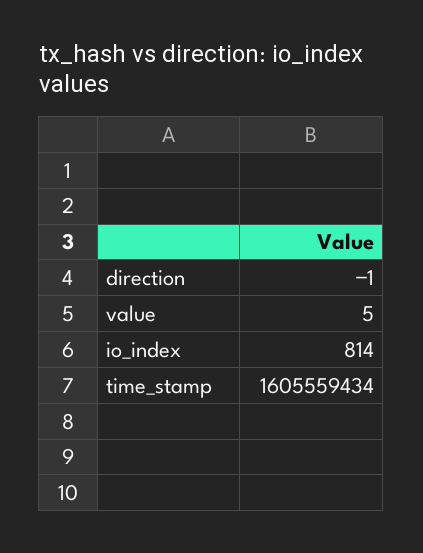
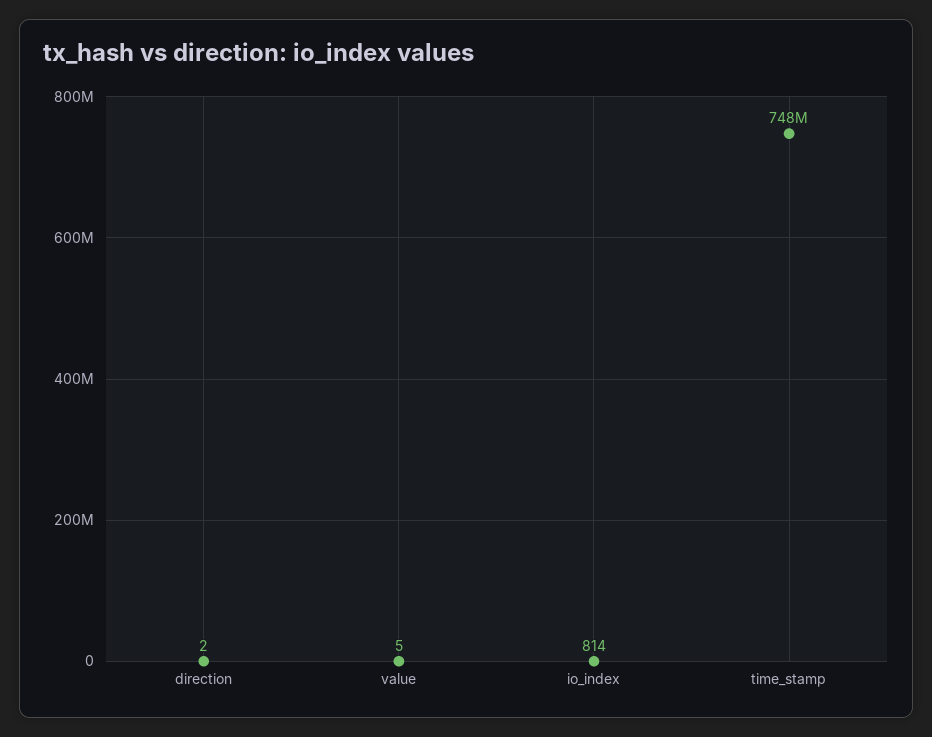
direction: -1 -> 2
time_stamp: 1605559434 -> 748000000

